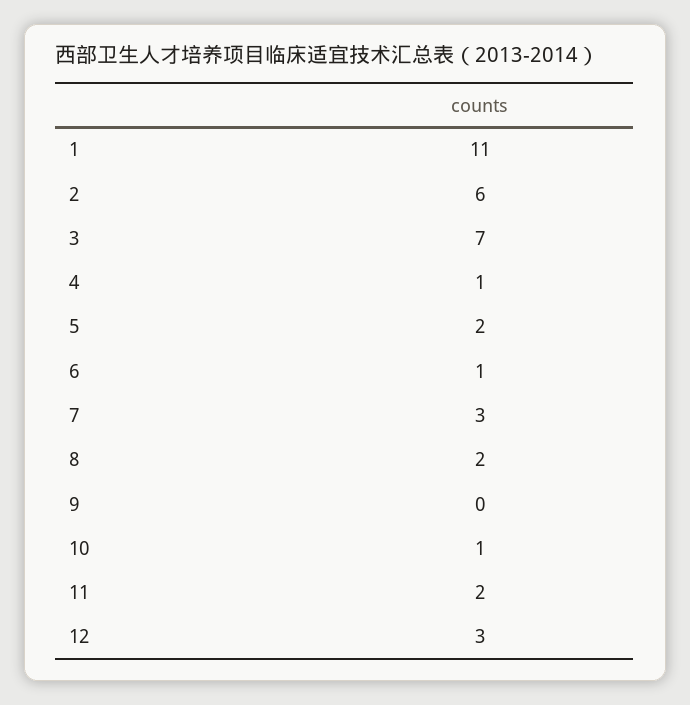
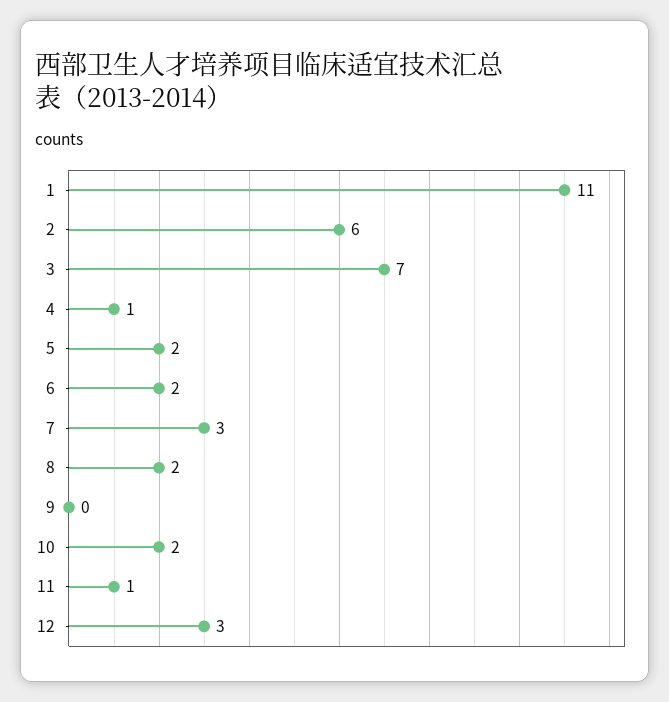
6: 1 -> 2
10: 1 -> 2
11: 2 -> 1

